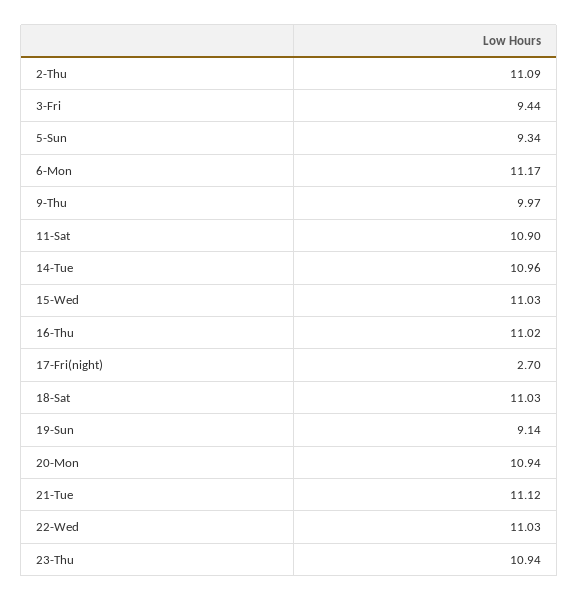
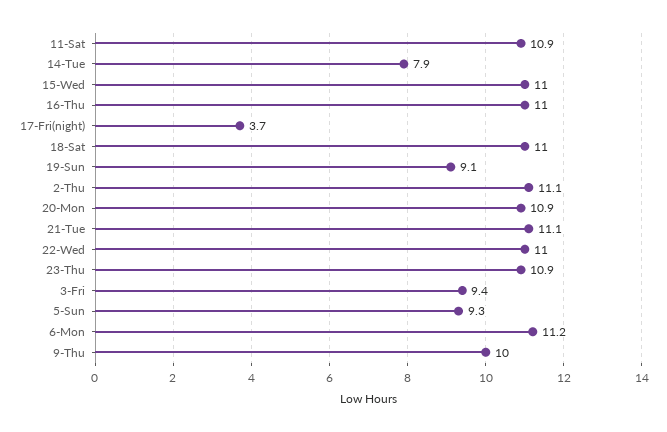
14-Tue: 10.96 -> 7.9
17-Fri(night): 2.7 -> 3.7

